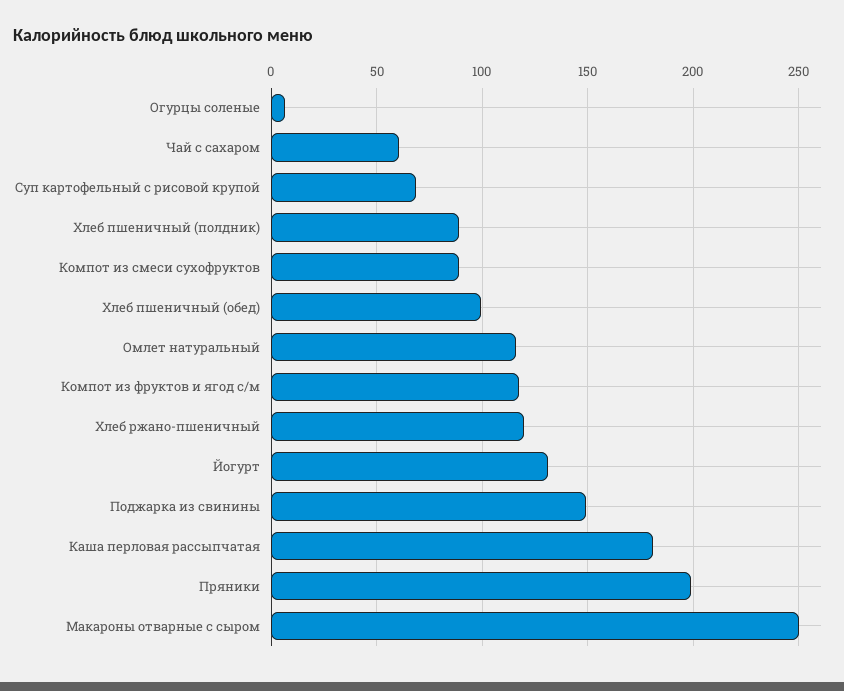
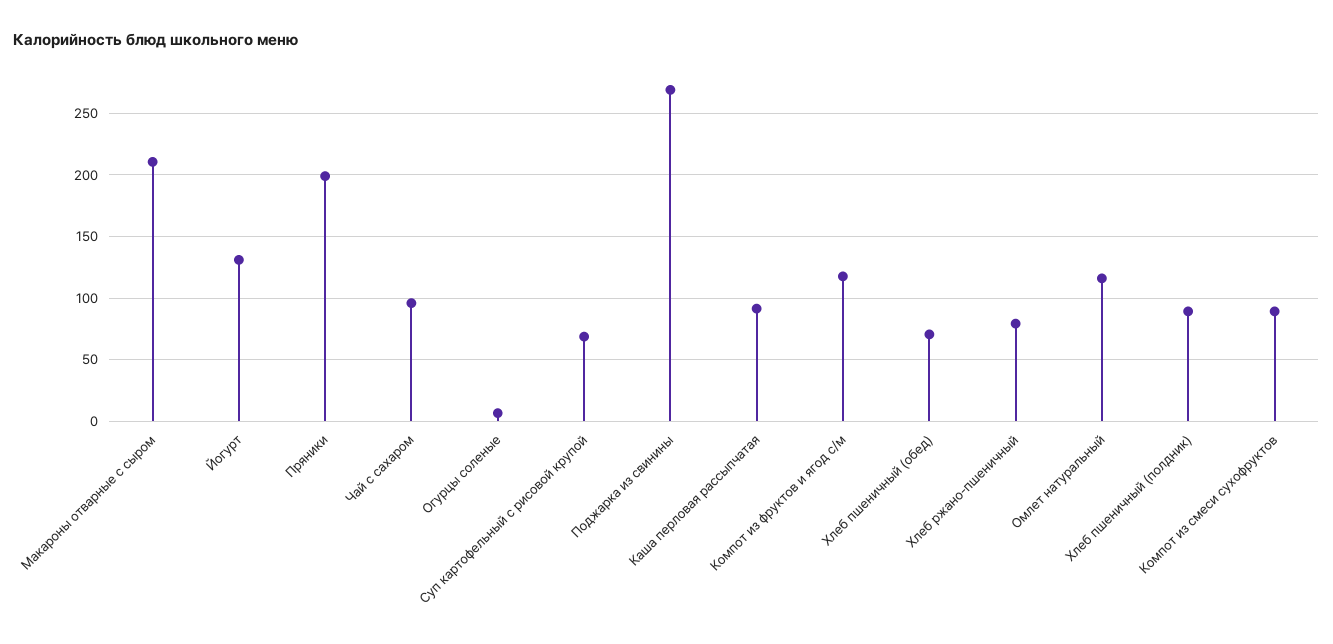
Чай с сахаром: 60 -> 95
Хлеб пшеничный (обед): 100 -> 70
Хлеб ржано-пшеничный: 120 -> 80
Поджарка из свинины: 150 -> 270
Каша перловая рассыпчатая: 180 -> 90
Макароны отварные с сыром: 250 -> 210

